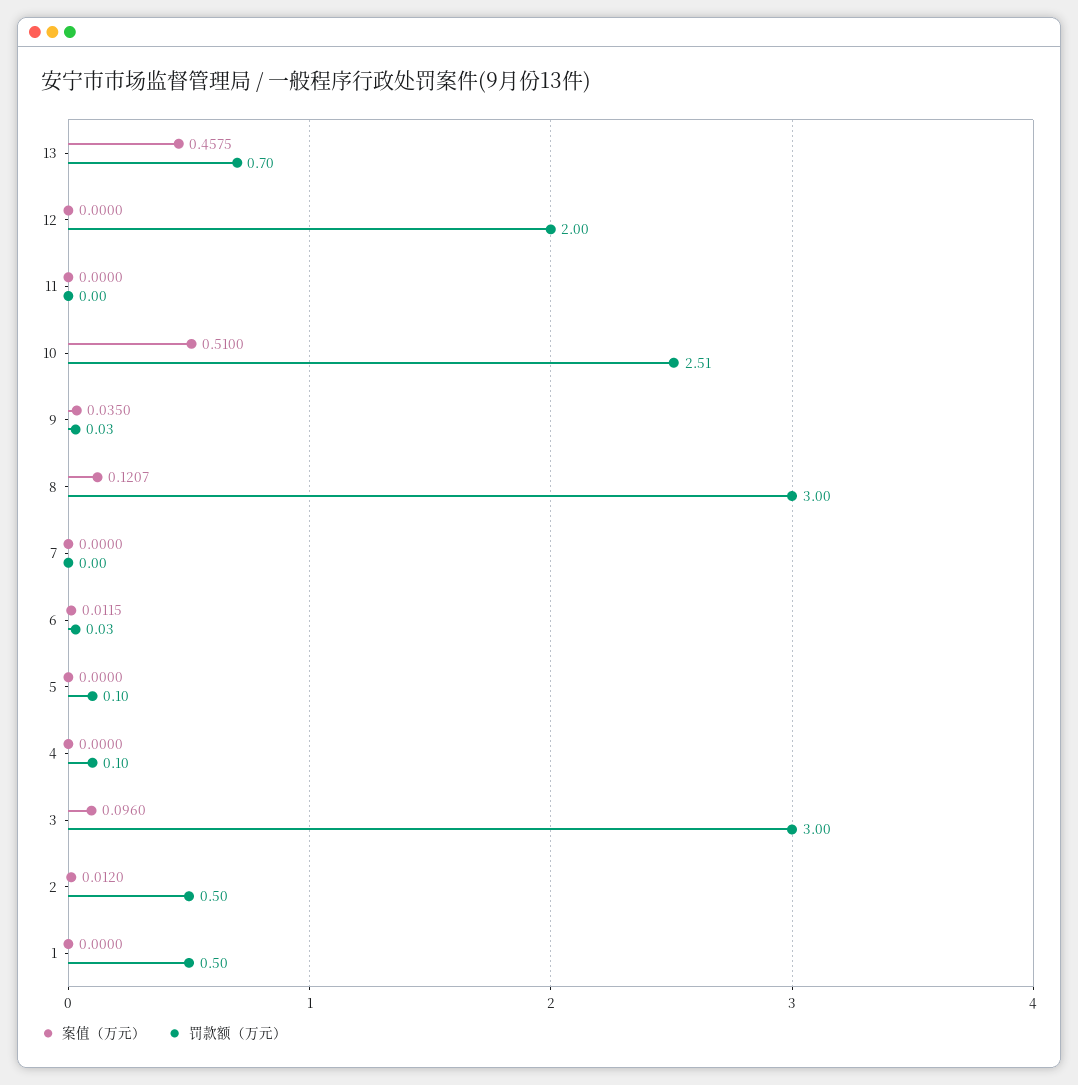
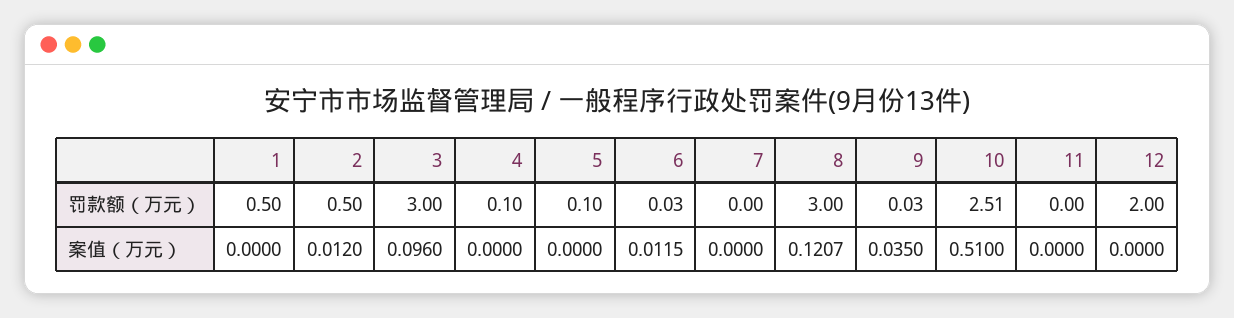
案值（万元）, 13: 0.4575 -> none
罚款额（万元）, 13: 0.7 -> none

